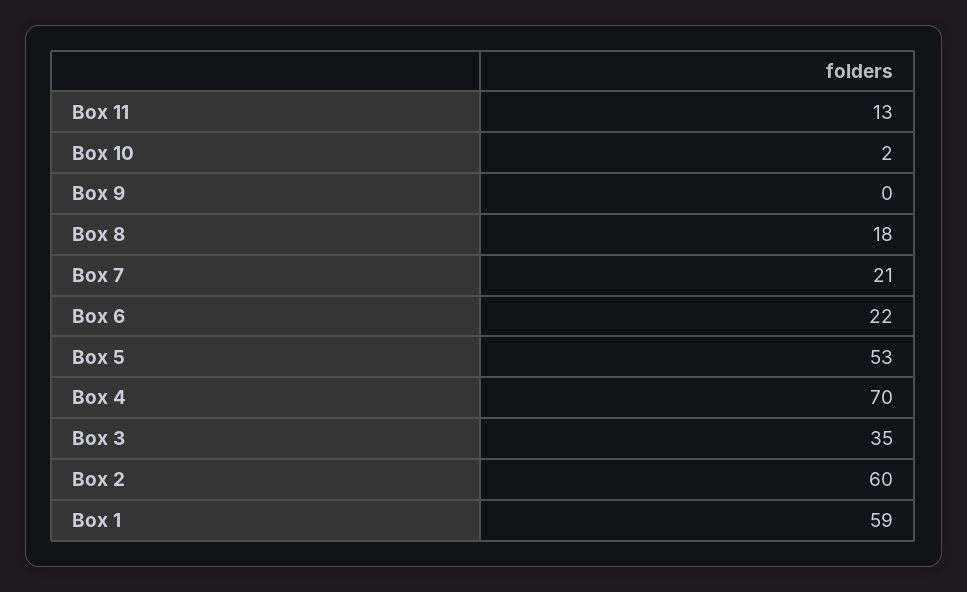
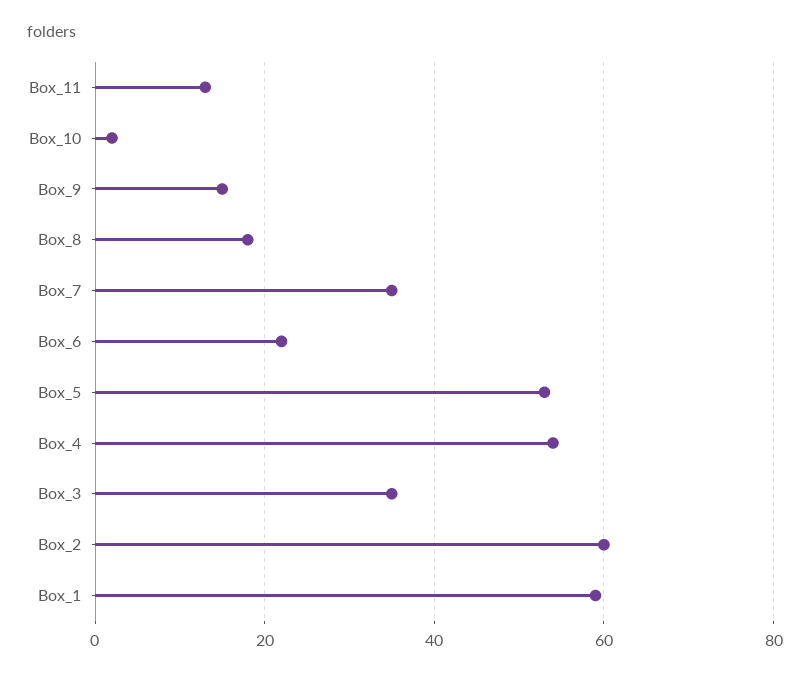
Box 9: 0 -> 15
Box 7: 21 -> 35
Box 4: 70 -> 55

